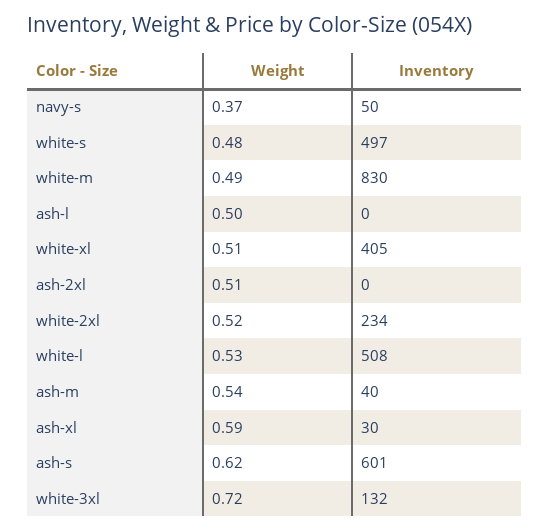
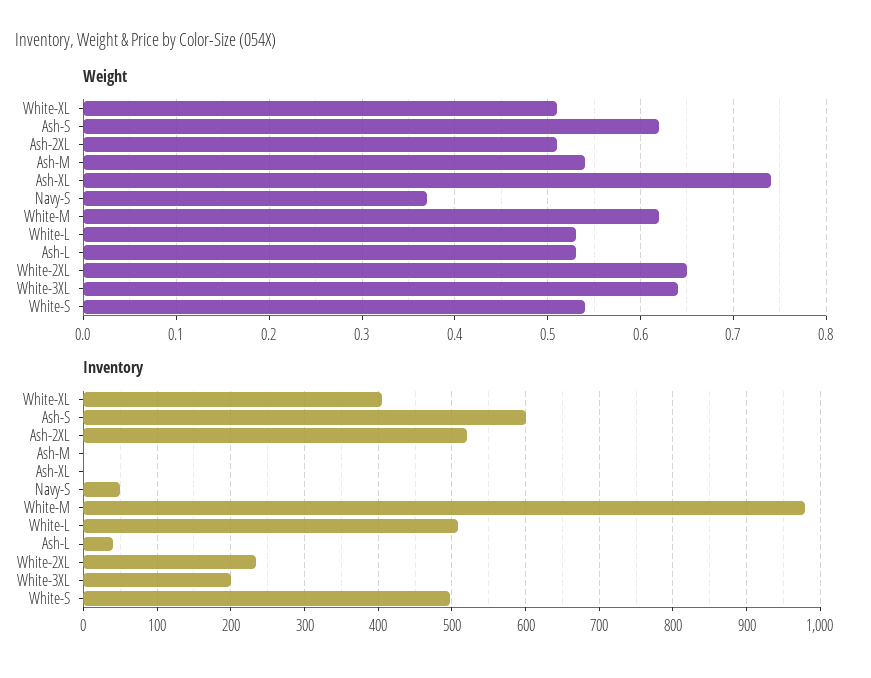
Weight, white-s: 0.48 -> 0.54
Weight, white-m: 0.49 -> 0.62
Inventory, white-m: 830 -> 980
Weight, ash-l: 0.5 -> 0.53
Inventory, ash-l: 0 -> 40
Inventory, ash-2xl: 0 -> 520
Weight, white-2xl: 0.52 -> 0.65
Inventory, ash-m: 40 -> 0
Weight, ash-xl: 0.59 -> 0.74
Inventory, ash-xl: 30 -> 0
Weight, white-3xl: 0.72 -> 0.64
Inventory, white-3xl: 132 -> 200

